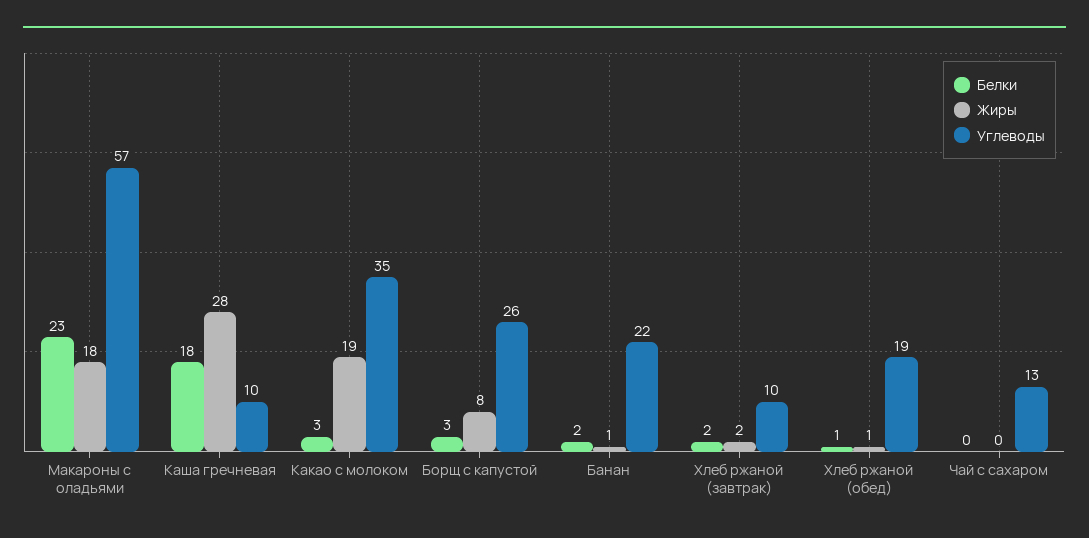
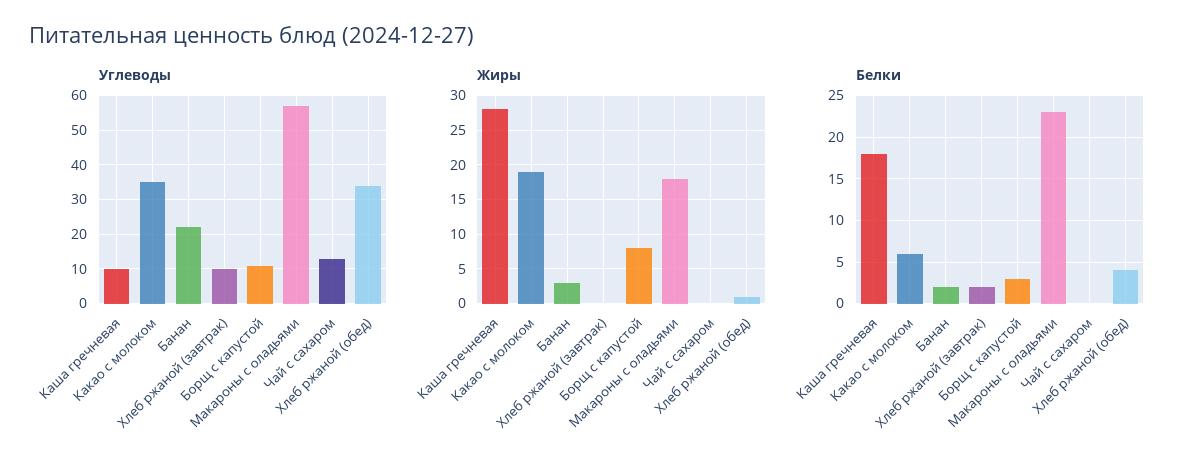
Белки, Какао с молоком: 3 -> 6
Углеводы, Борщ с капустой: 26 -> 10
Жиры, Банан: 1 -> 3
Жиры, Хлеб ржаной (завтрак): 2 -> 0
Белки, Хлеб ржаной (обед): 1 -> 4
Углеводы, Хлеб ржаной (обед): 19 -> 35

